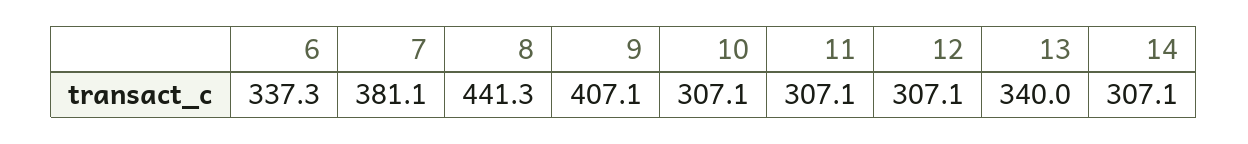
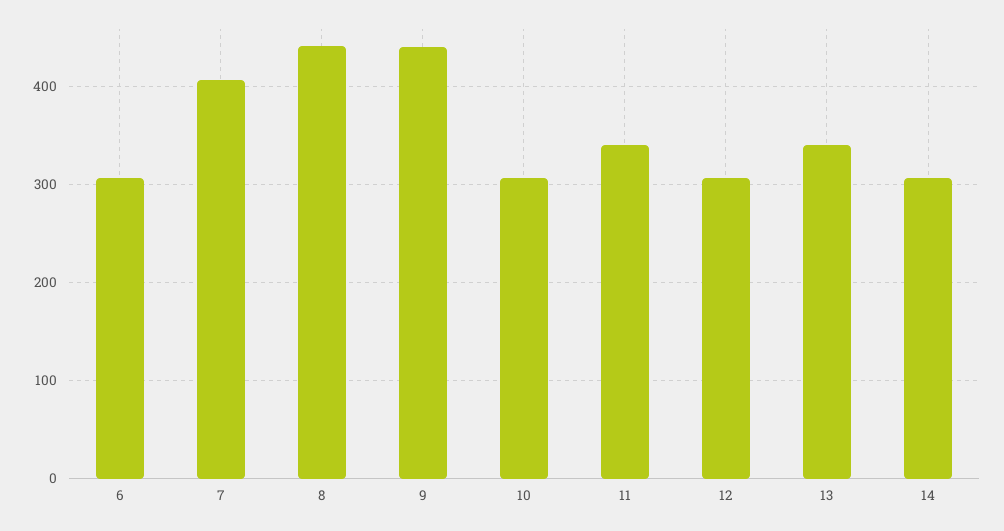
6: 337.3 -> 310
7: 381.1 -> 410
9: 407.1 -> 440
11: 307.1 -> 340

